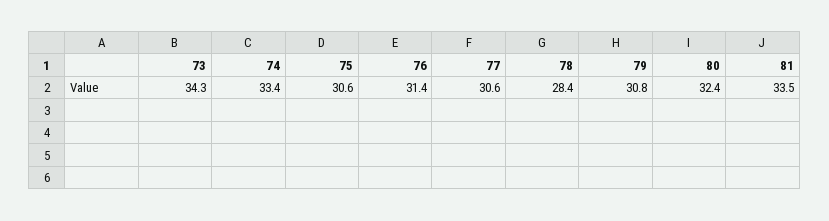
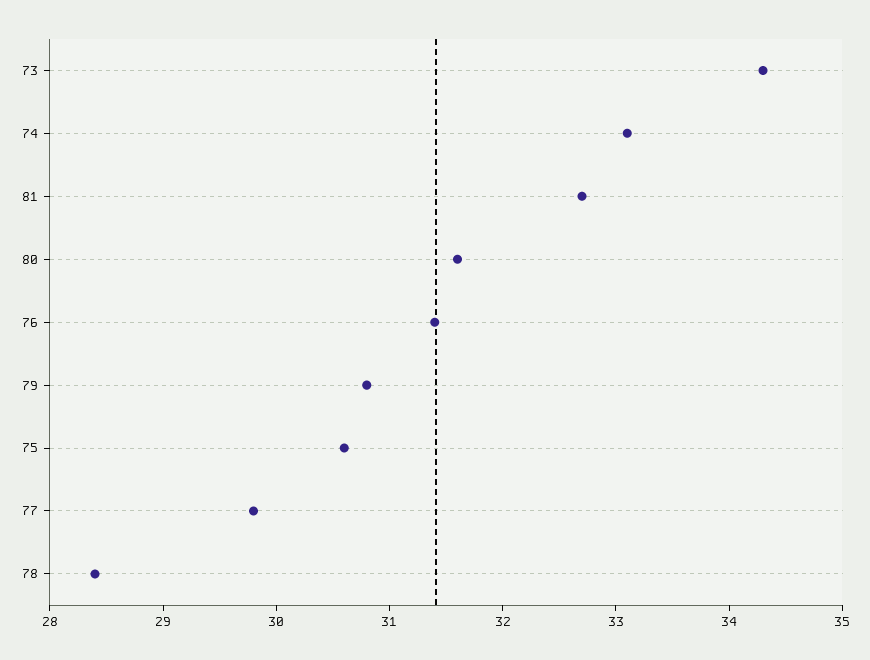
74: 33.4 -> 33.1
77: 30.6 -> 29.8
80: 32.4 -> 31.6
81: 33.5 -> 32.7

